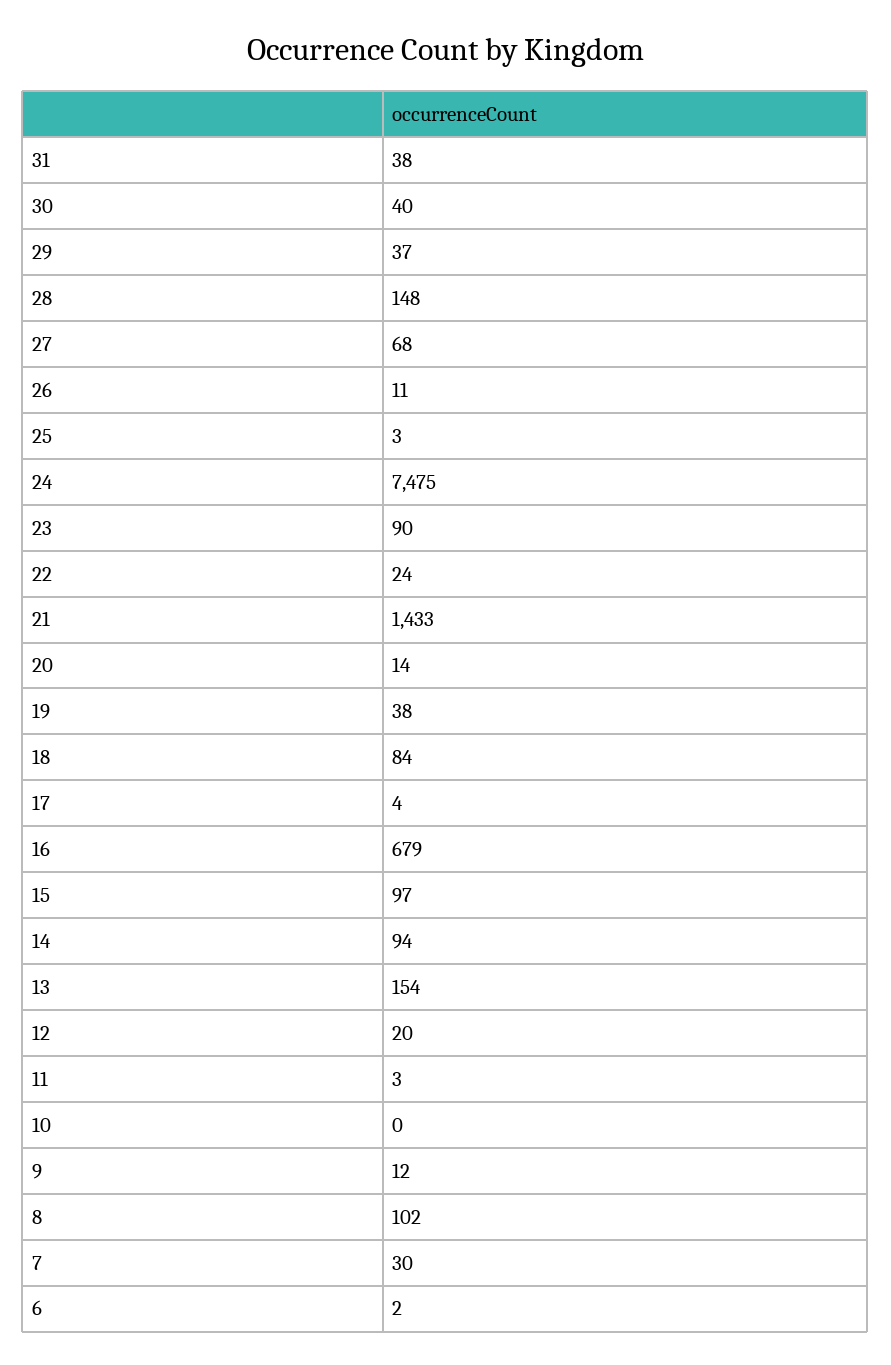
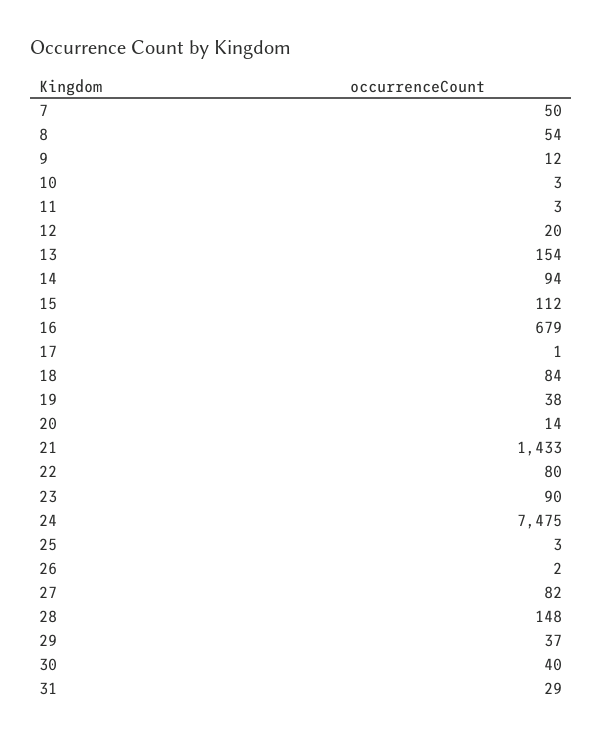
31: 38 -> 29
27: 68 -> 82
26: 11 -> 2
22: 24 -> 80
17: 4 -> 1
15: 97 -> 112
10: 0 -> 3
8: 102 -> 54
7: 30 -> 50
6: 2 -> none

